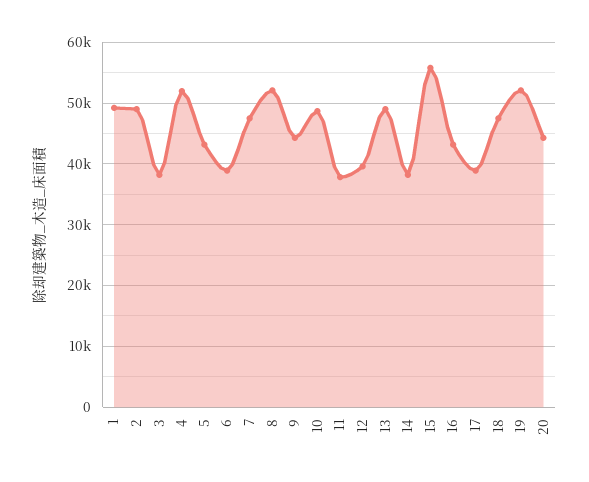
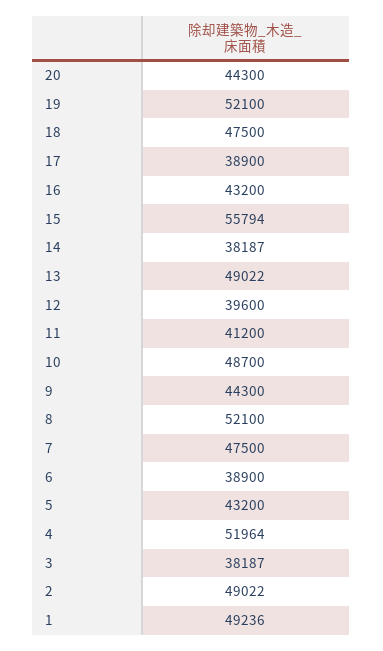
11: 38000 -> 41200

